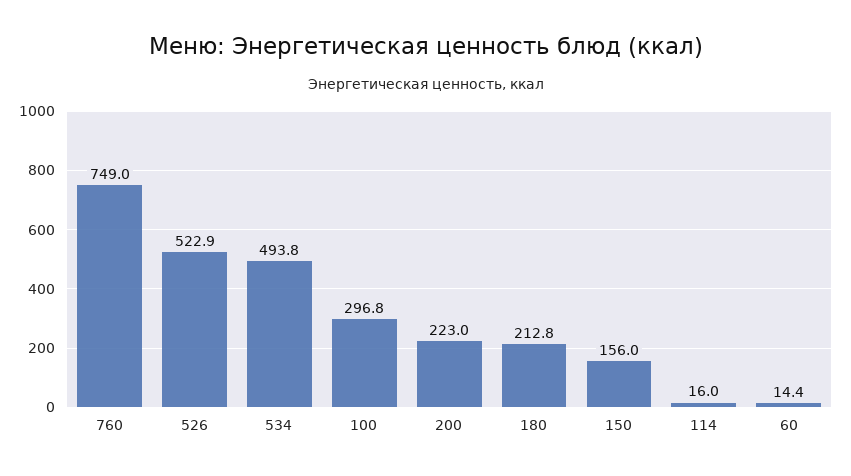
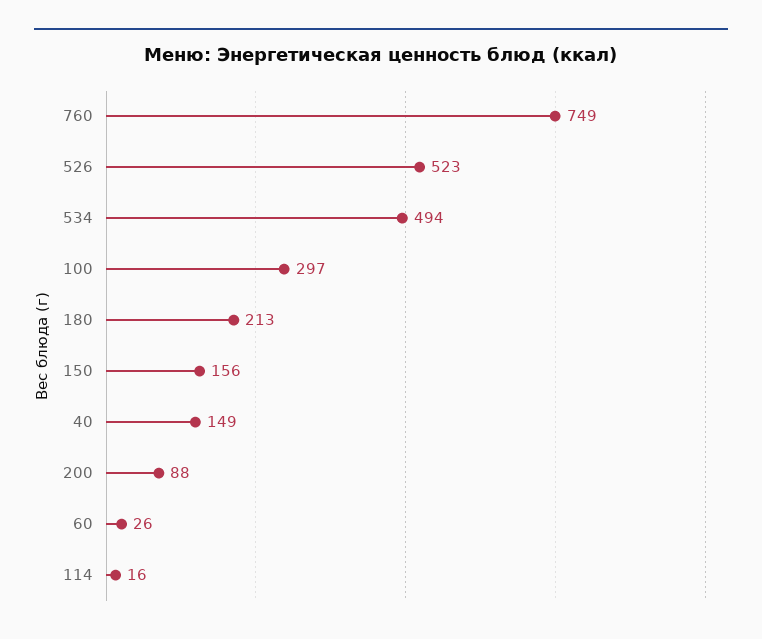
200: 223 -> 88
60: 14.4 -> 26
40: none -> 149

